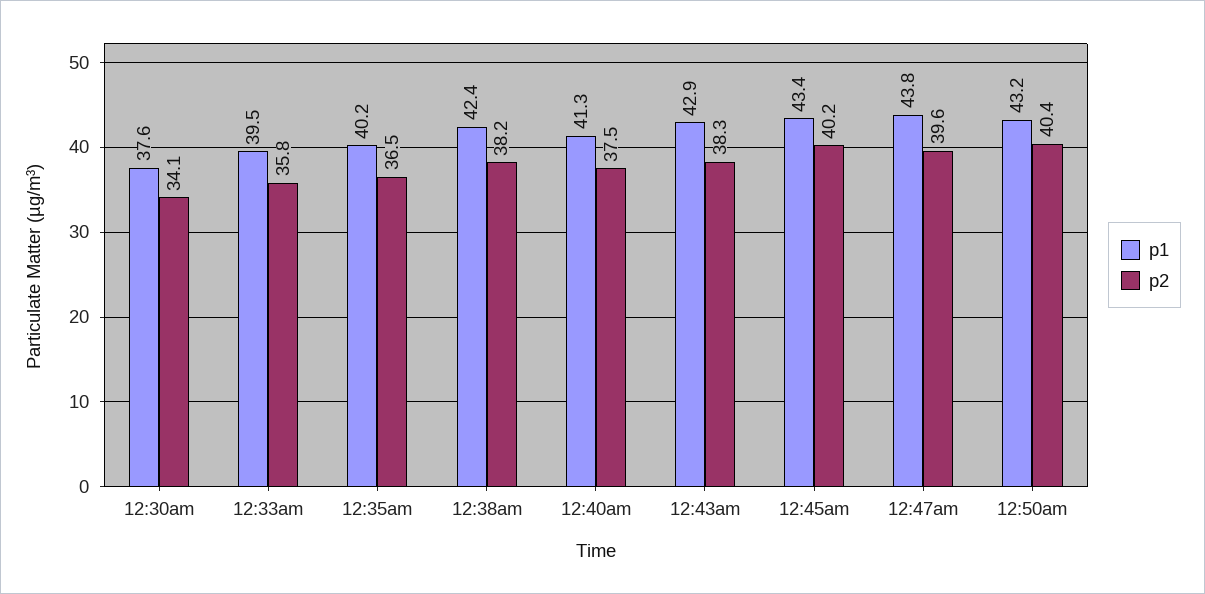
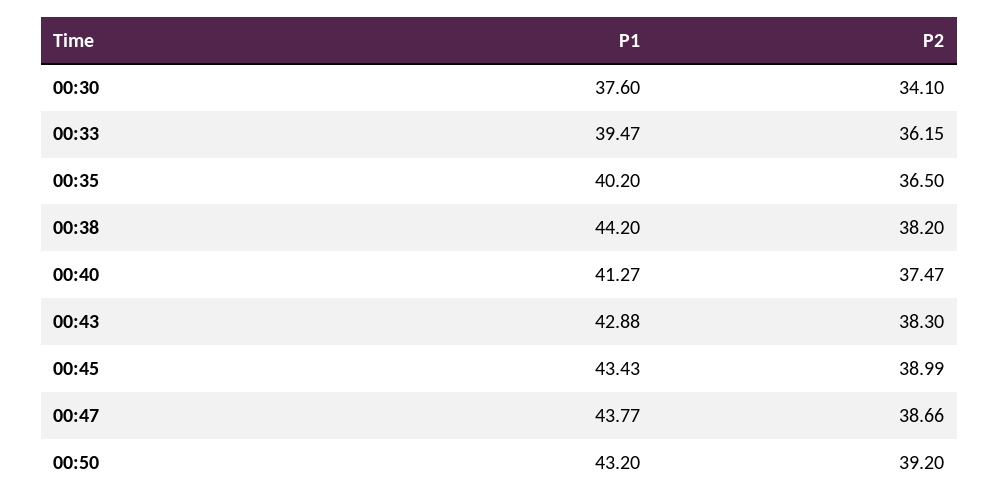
p2, 12:33am: 35.8 -> 36.15
p1, 12:38am: 42.4 -> 44.2
p2, 12:45am: 40.2 -> 38.99
p2, 12:47am: 39.6 -> 38.66
p2, 12:50am: 40.4 -> 39.2

